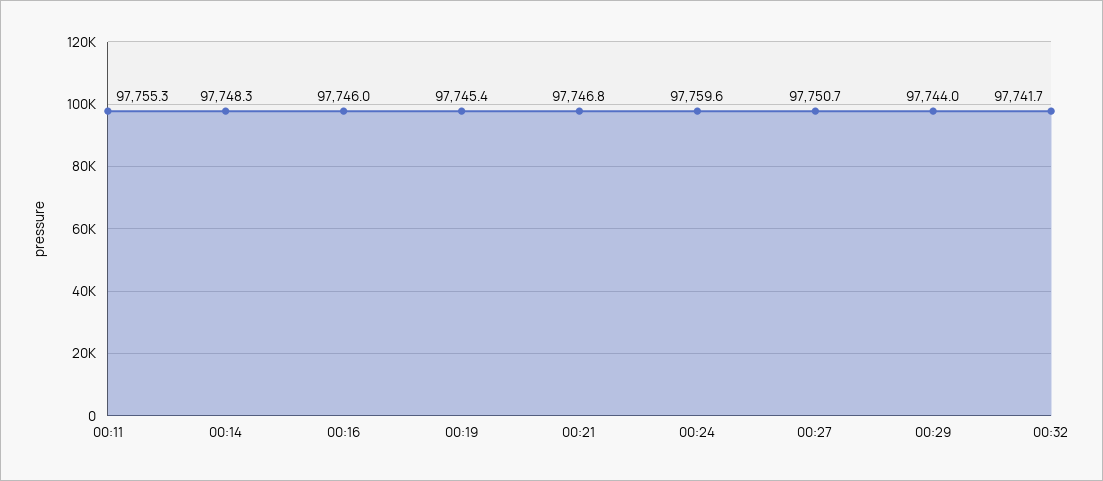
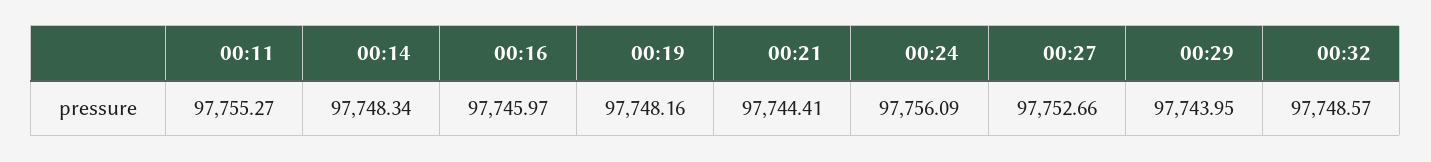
00:19: 97745.4 -> 97748.16
00:21: 97746.8 -> 97744.41
00:24: 97759.6 -> 97756.09
00:27: 97750.7 -> 97752.66
00:32: 97741.7 -> 97748.57

